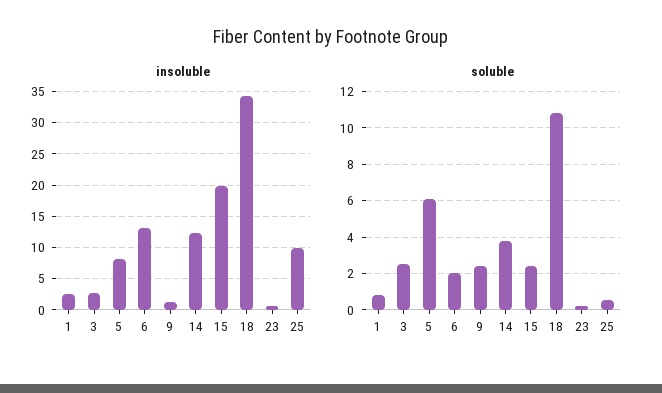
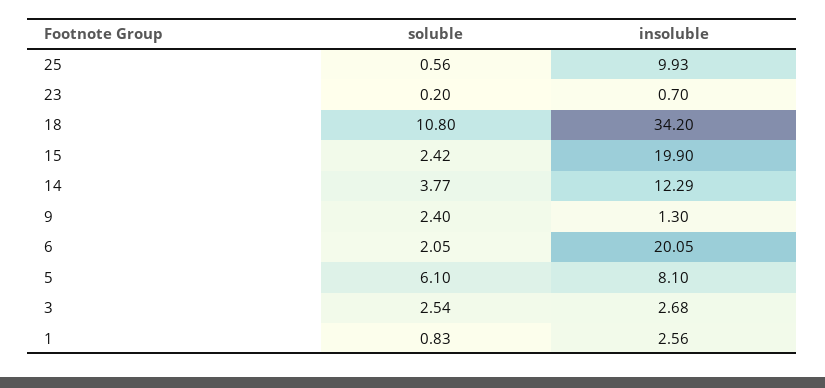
insoluble, 6: 13 -> 20.05

